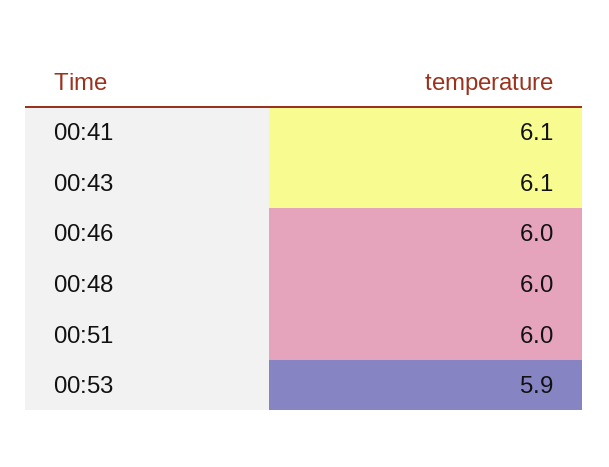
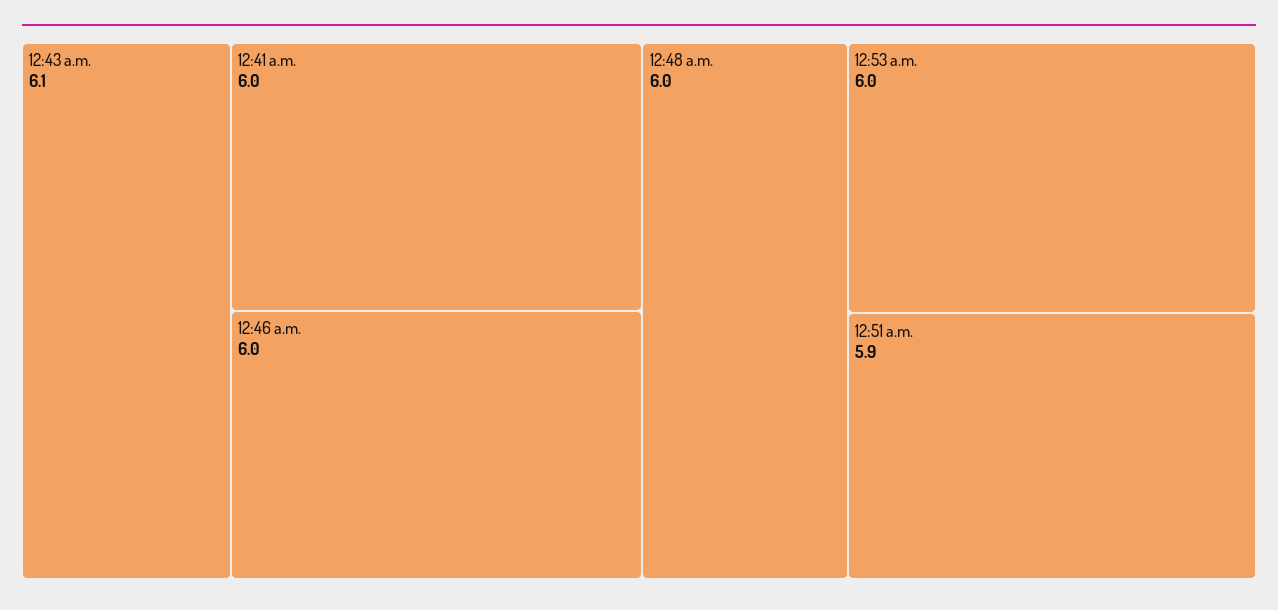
00:41: 6.1 -> 6
00:51: 6 -> 5.9
00:53: 5.9 -> 6

